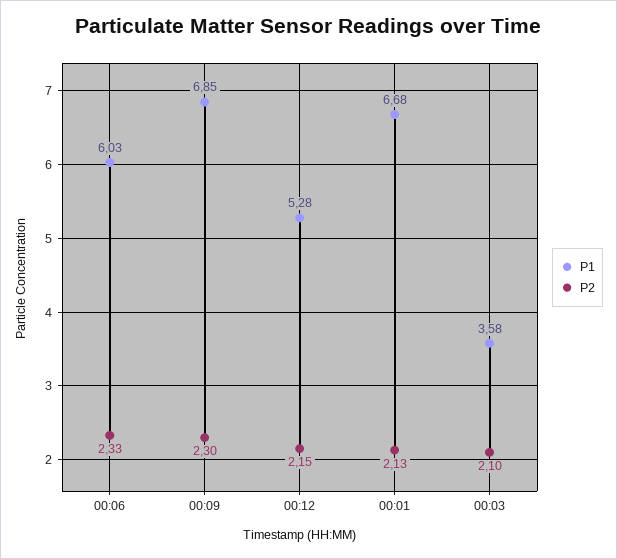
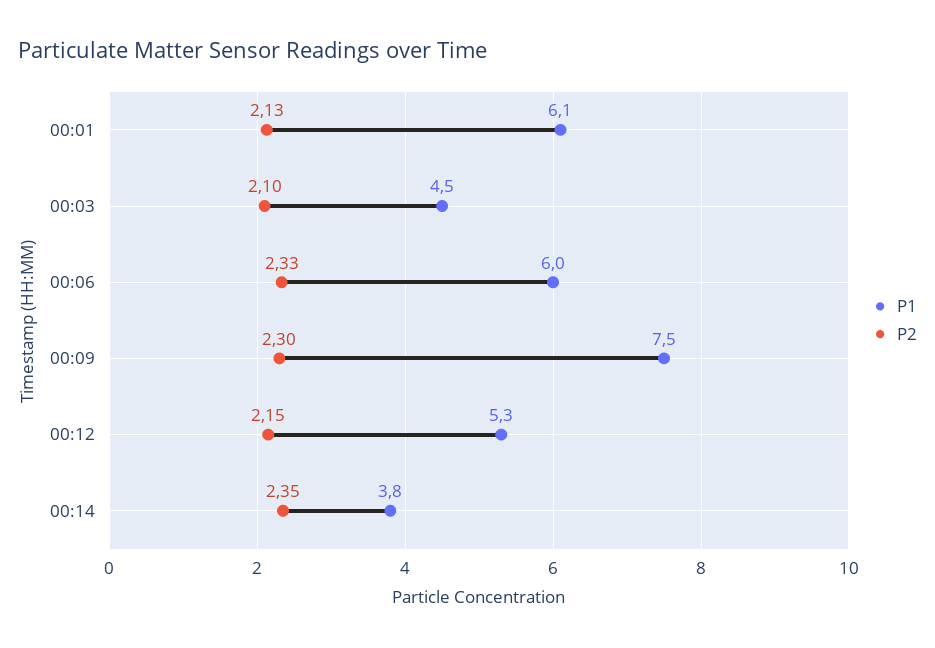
P1, 00:09: 6.85 -> 7.5
P1, 00:01: 6.68 -> 6.1
P1, 00:03: 3.58 -> 4.5
P1, 00:14: none -> 3.8
P2, 00:14: none -> 2.35

